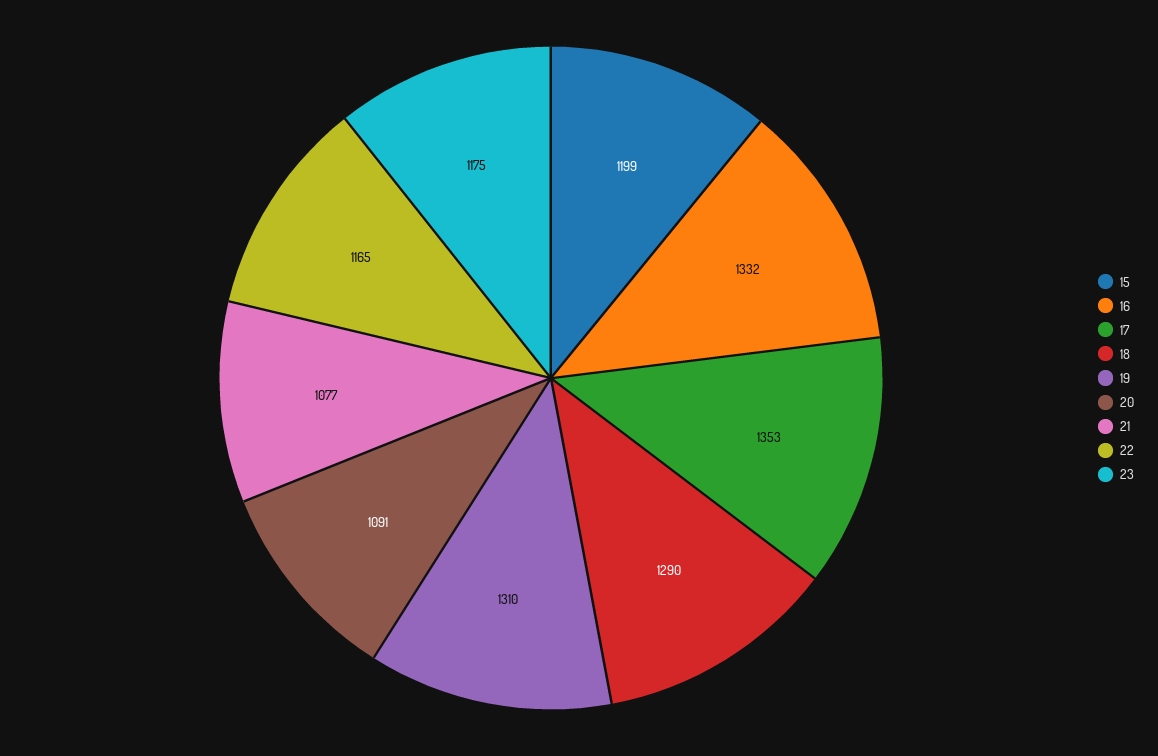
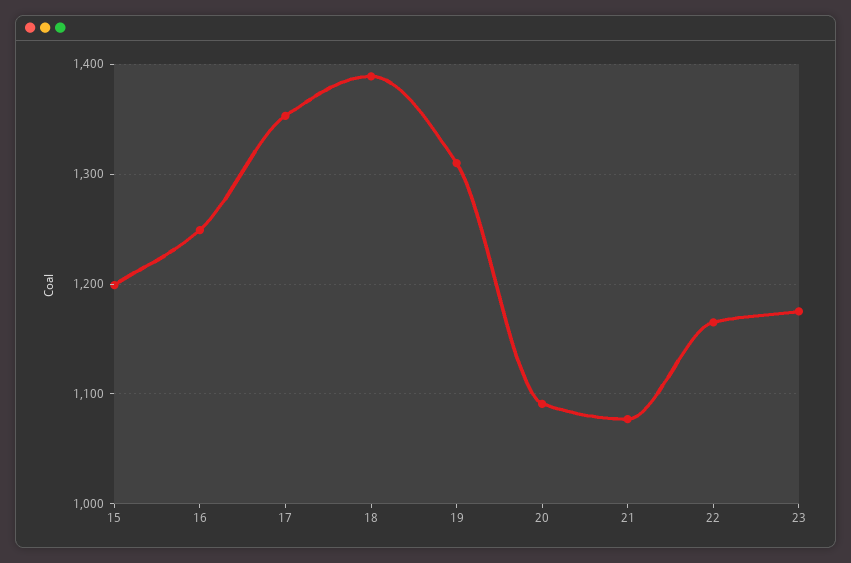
16: 1332 -> 1250
18: 1290 -> 1390

